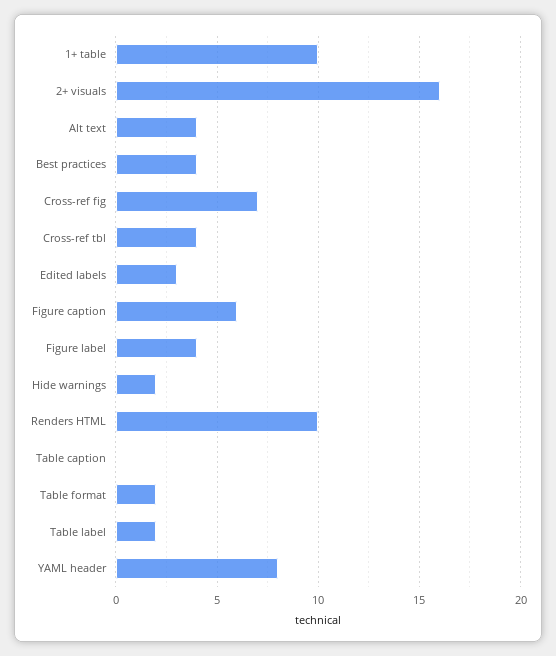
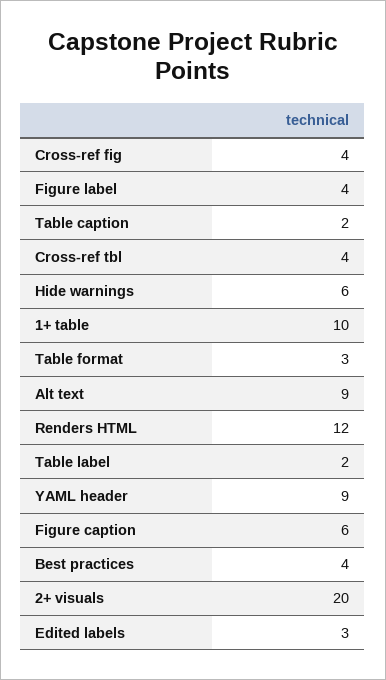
2+ visuals: 16 -> 20
Alt text: 4 -> 9
Cross-ref fig: 7 -> 4
Hide warnings: 2 -> 6
Renders HTML: 10 -> 12
Table caption: 0 -> 2
Table format: 2 -> 3
YAML header: 8 -> 9

